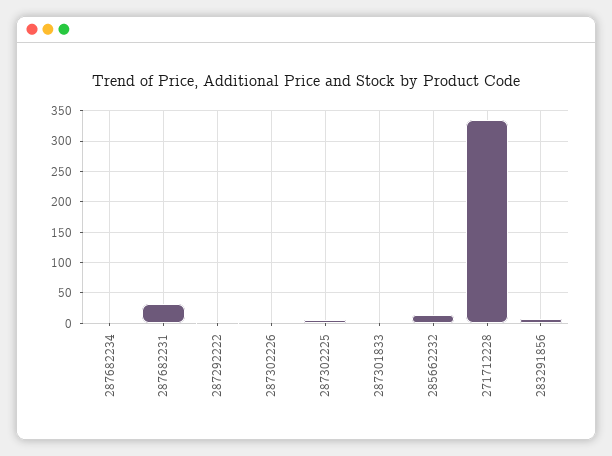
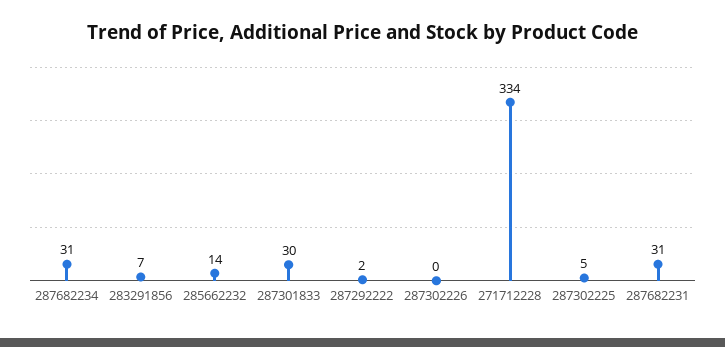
287682234: 0 -> 31
287301833: 0 -> 30

